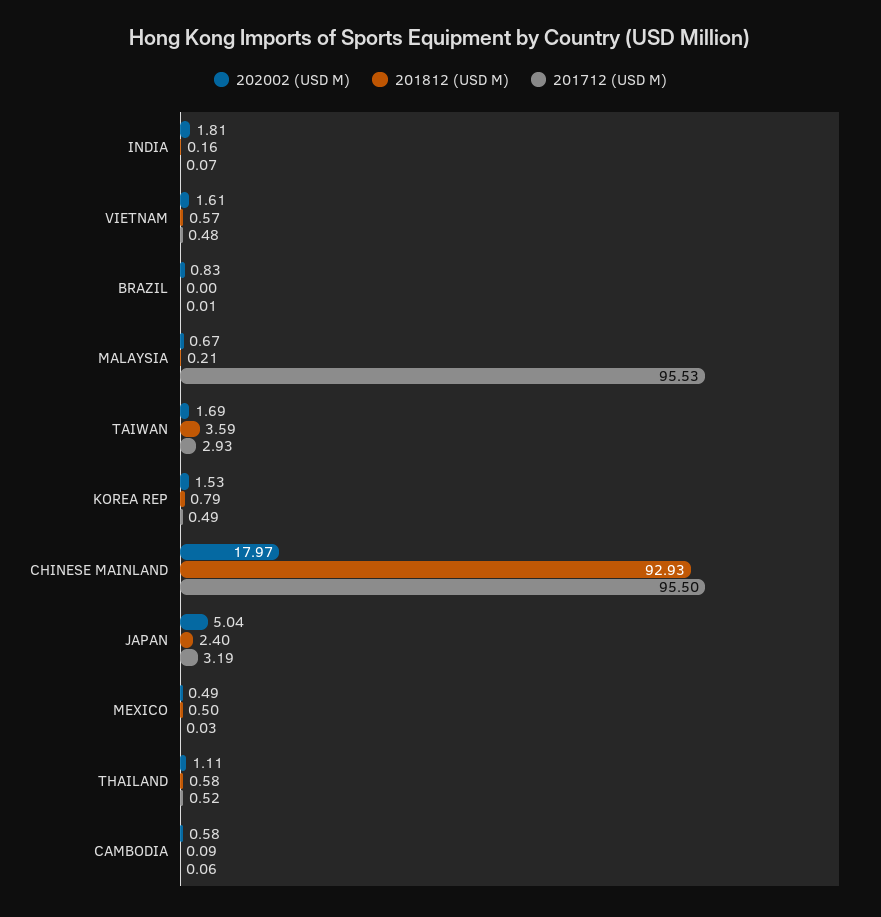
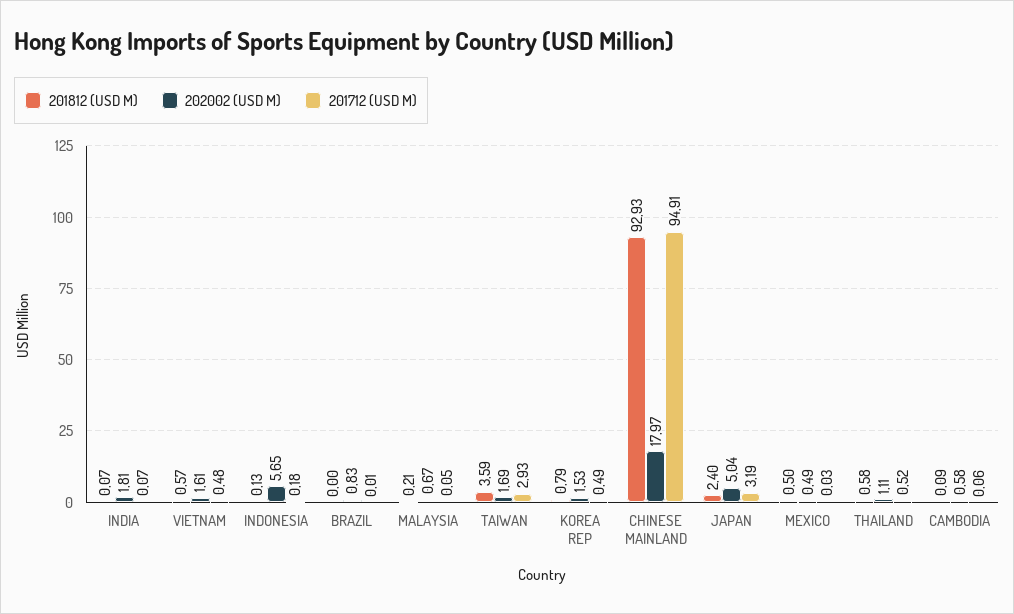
201812 (USD M), INDIA: 0.16 -> 0.07
201712 (USD M), MALAYSIA: 95.53 -> 0.05
201712 (USD M), CHINESE MAINLAND: 95.5 -> 94.91
201812 (USD M), INDONESIA: none -> 0.13
202002 (USD M), INDONESIA: none -> 5.65
201712 (USD M), INDONESIA: none -> 0.18

